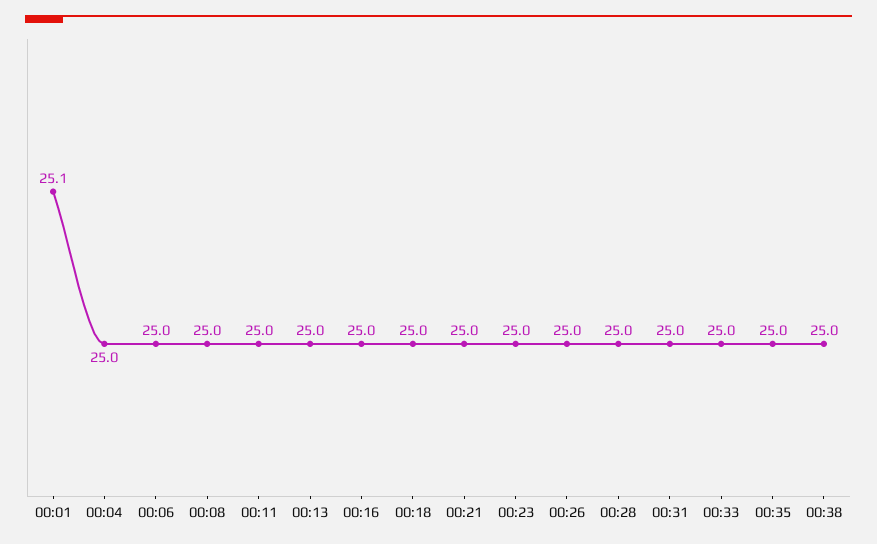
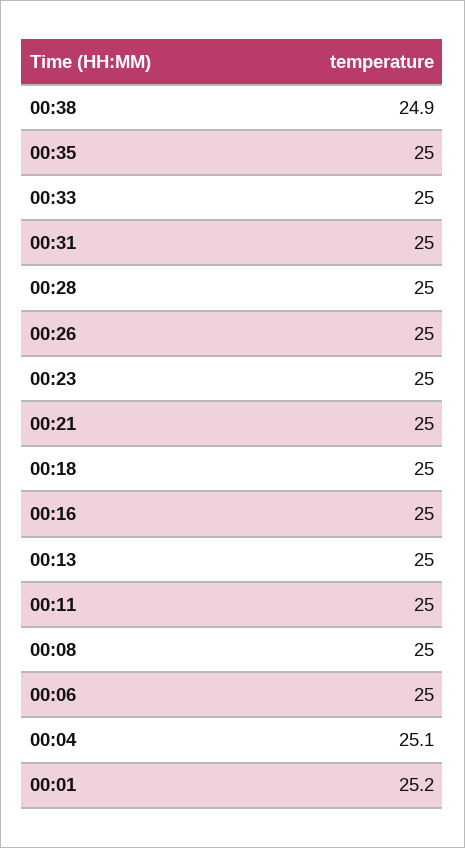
00:01: 25.1 -> 25.2
00:04: 25 -> 25.1
00:38: 25 -> 24.9

